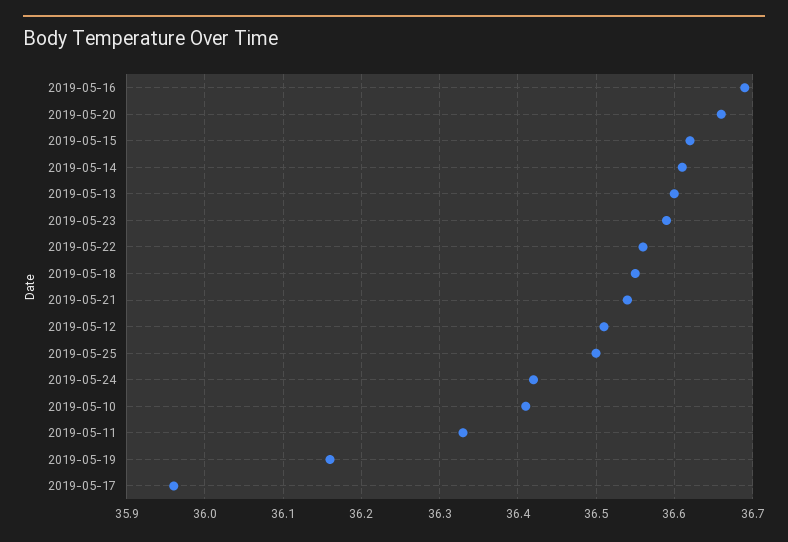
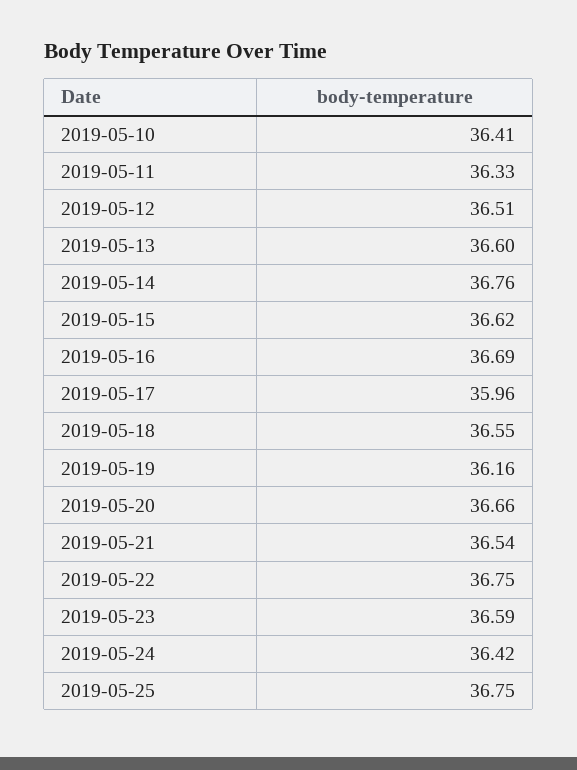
2019-05-14: 36.61 -> 36.76
2019-05-22: 36.56 -> 36.75
2019-05-25: 36.5 -> 36.75

